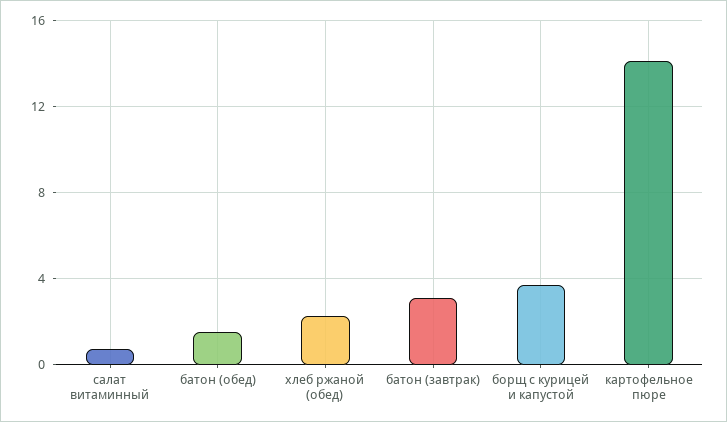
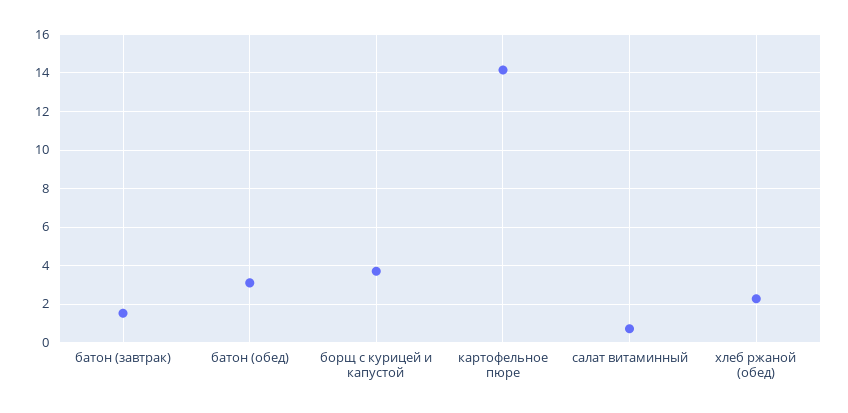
батон (обед): 1.5 -> 3
батон (завтрак): 3 -> 1.5

